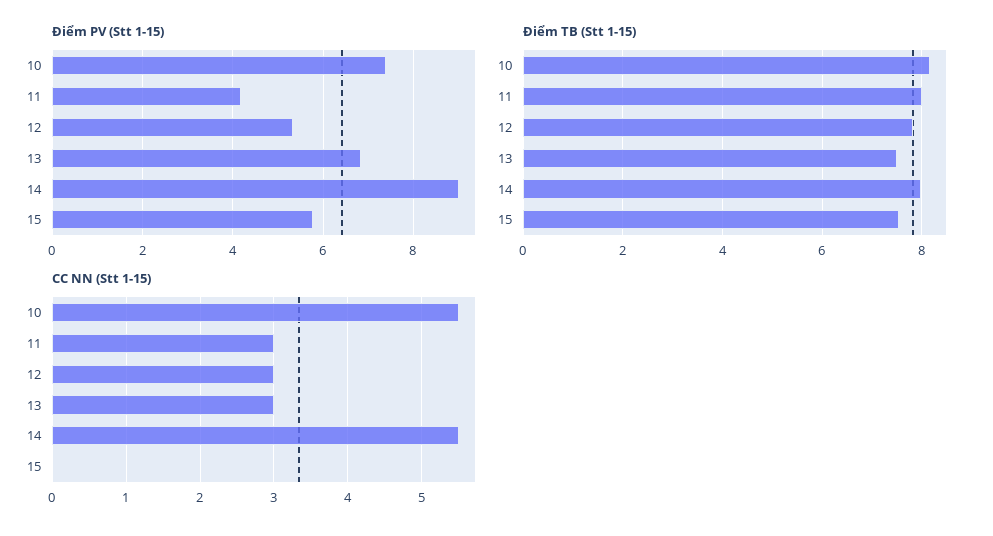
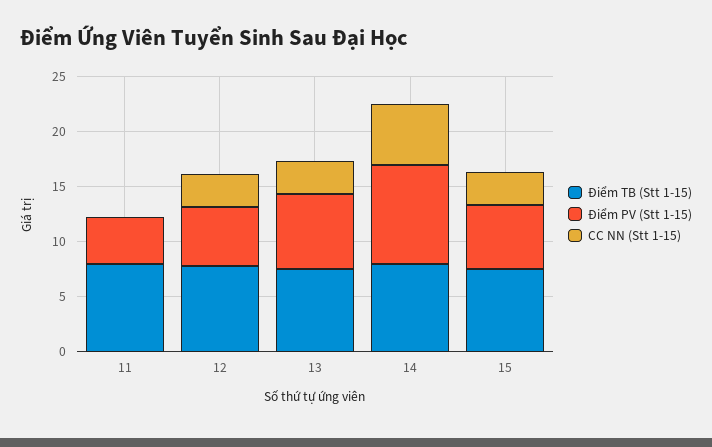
Điểm PV (Stt 1-15), 10: 7.4 -> none
Điểm TB (Stt 1-15), 10: 8.2 -> none
CC NN (Stt 1-15), 10: 5.5 -> none
CC NN (Stt 1-15), 11: 3 -> 0
CC NN (Stt 1-15), 15: 0 -> 3

